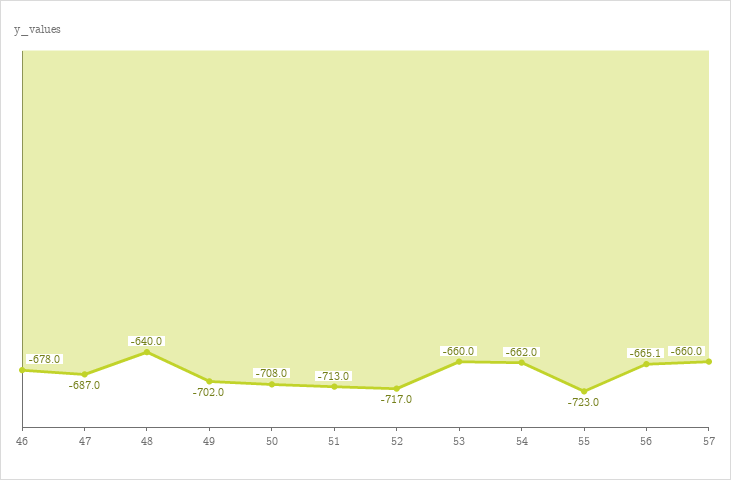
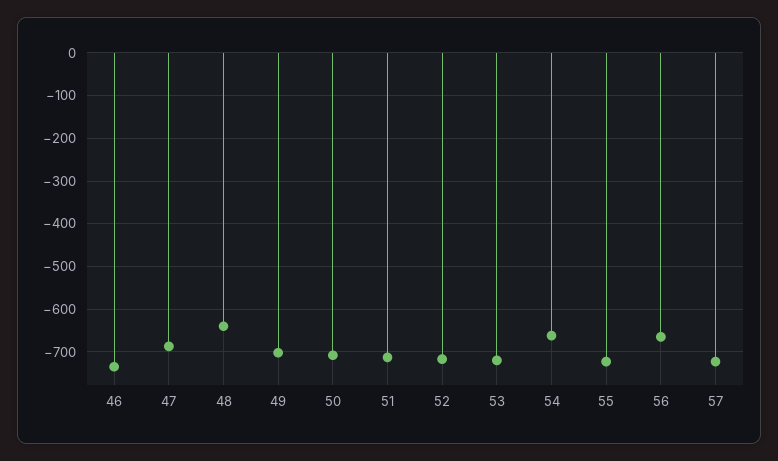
46: -678 -> -740
53: -660 -> -720
57: -660 -> -720

